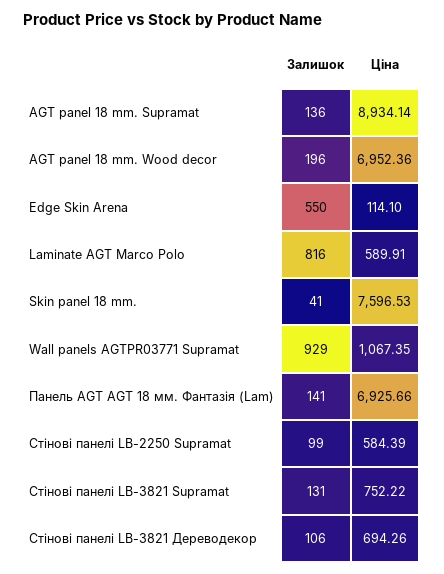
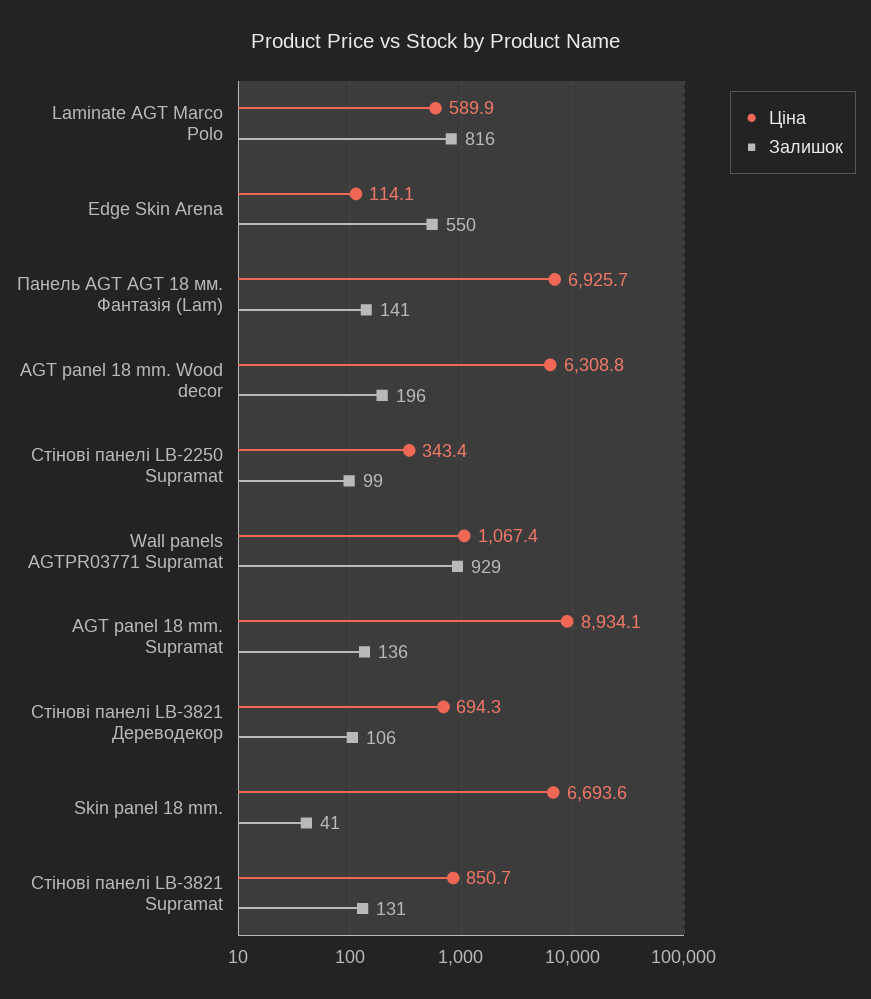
Ціна, AGT panel 18 mm. Wood decor: 6952.36 -> 6308.8
Ціна, Skin panel 18 mm.: 7596.53 -> 6693.6
Ціна, Стінові панелі LB-2250 Supramat: 584.39 -> 343.4
Ціна, Стінові панелі LB-3821 Supramat: 752.22 -> 850.7

